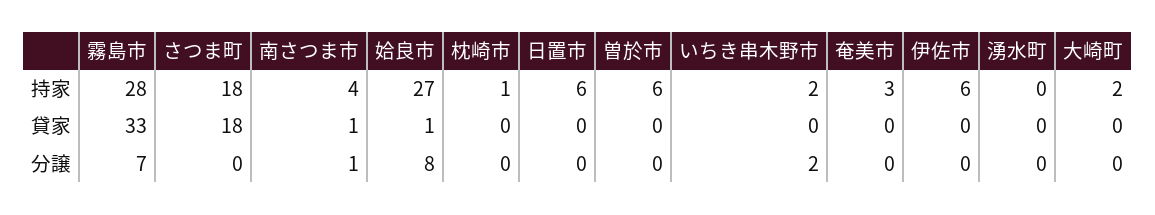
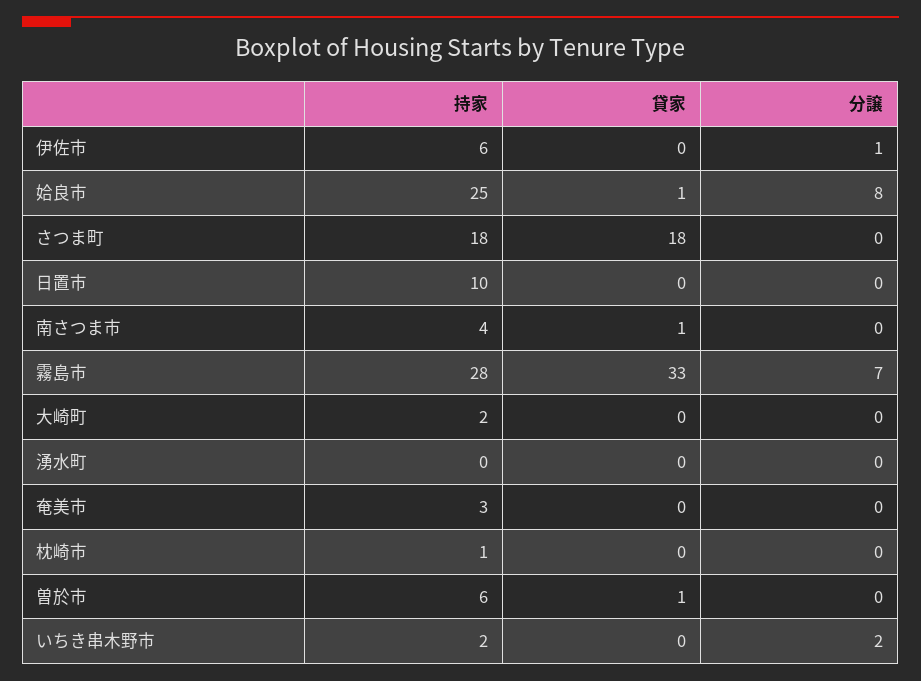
姶良市, 持家: 27 -> 25
日置市, 持家: 6 -> 10
曽於市, 貸家: 0 -> 1
南さつま市, 分譲: 1 -> 0
伊佐市, 分譲: 0 -> 1

